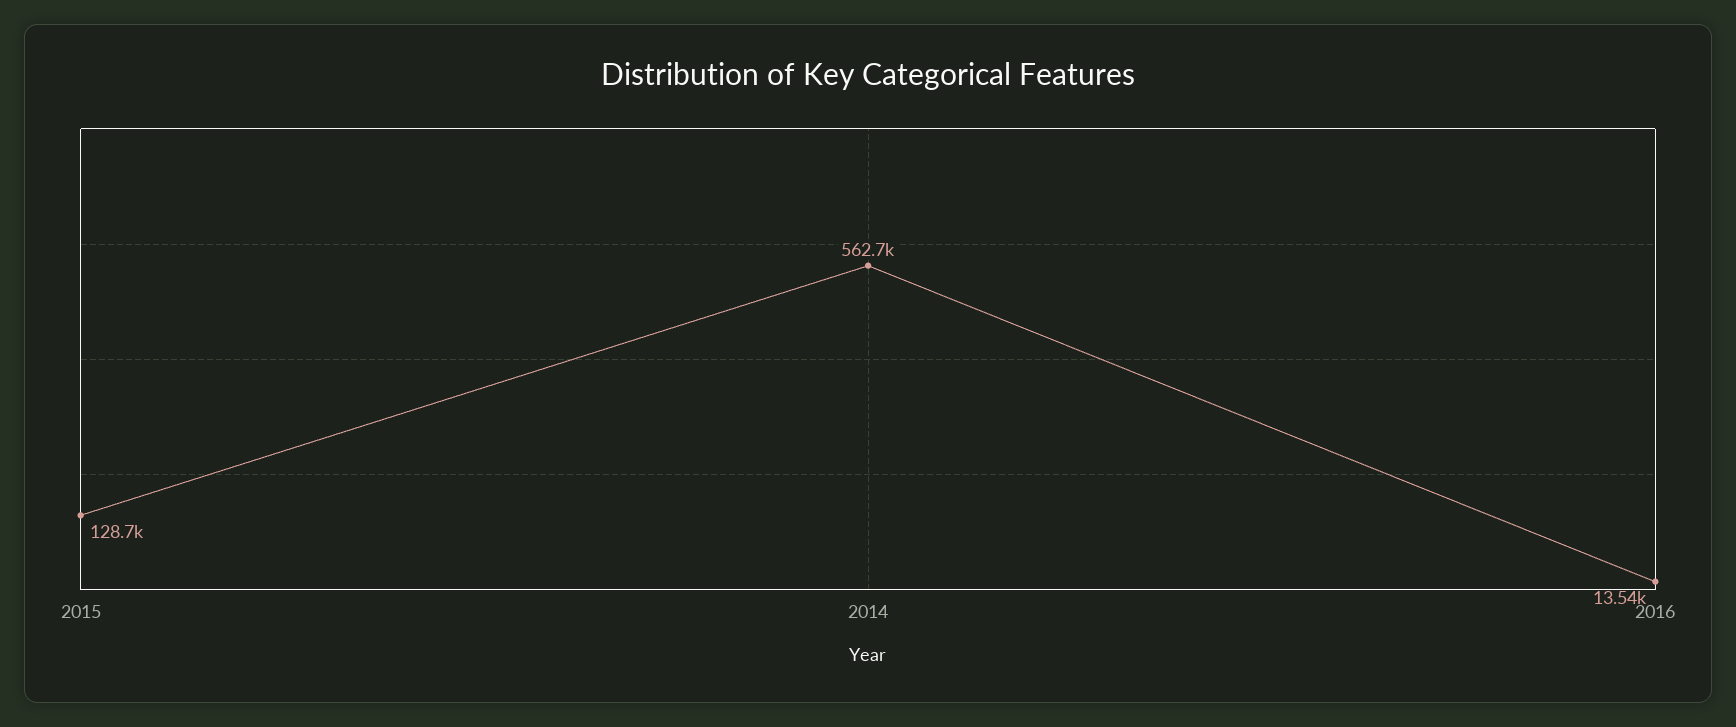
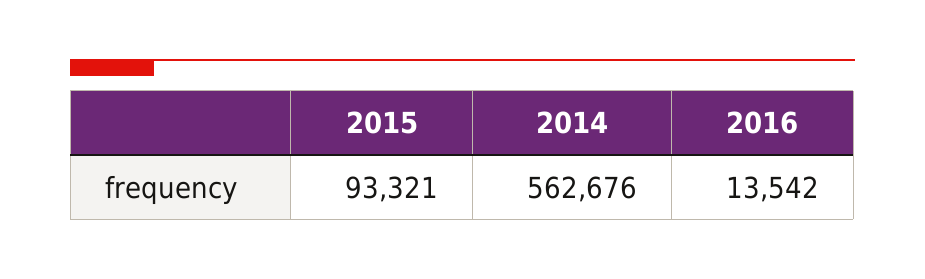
2015: 128700 -> 93321

